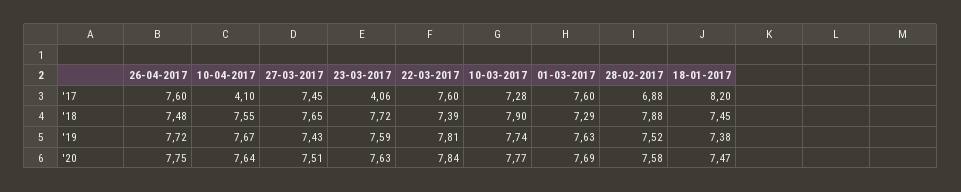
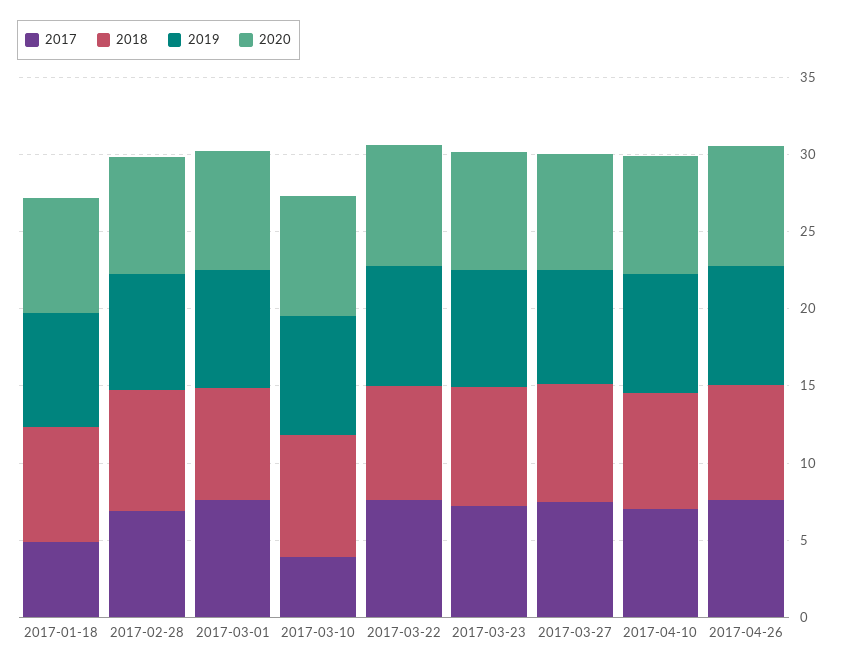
'17, 10-04-2017: 4.1 -> 7
'17, 23-03-2017: 4.06 -> 7
'17, 10-03-2017: 7.28 -> 4
'17, 18-01-2017: 8.2 -> 5

